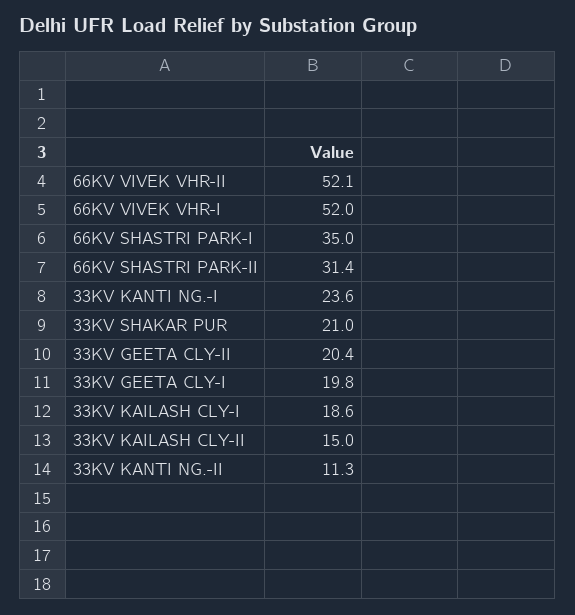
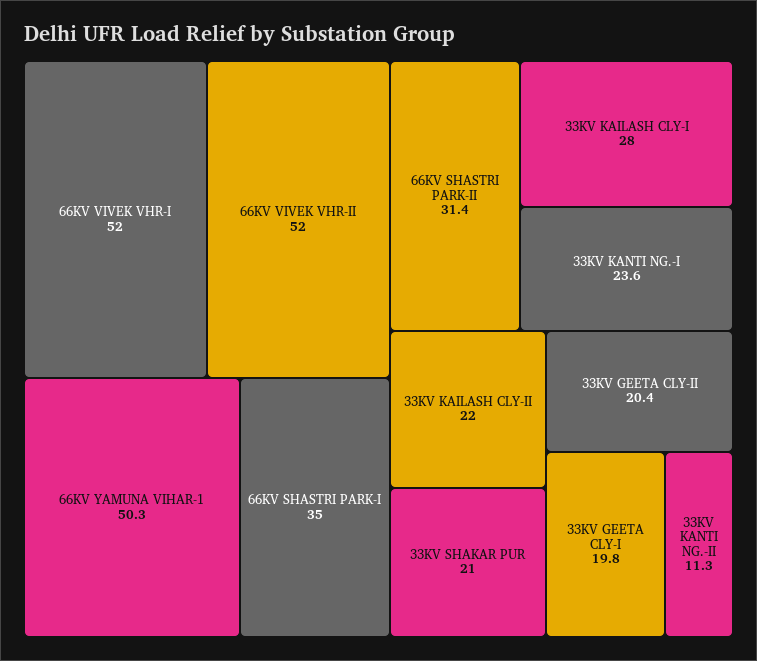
66KV VIVEK VHR-II: 52.1 -> 52
33KV KAILASH CLY-I: 18.6 -> 28
33KV KAILASH CLY-II: 15 -> 22
66KV YAMUNA VIHAR-1: none -> 50.3

